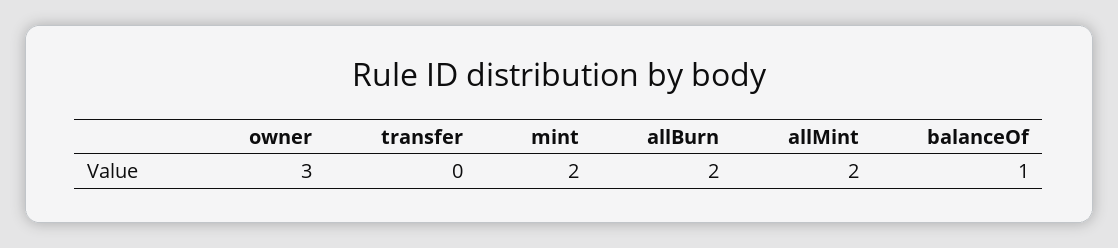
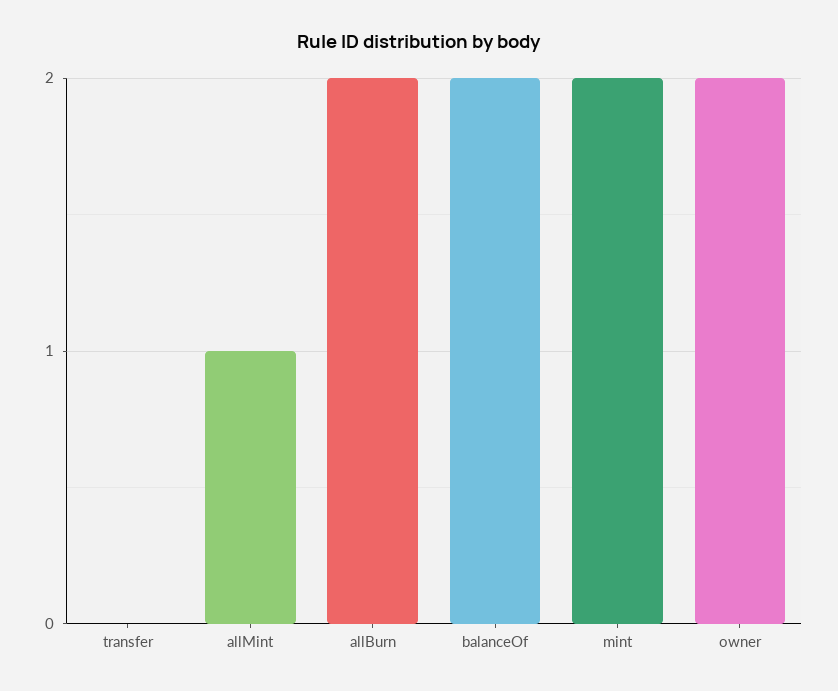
owner: 3 -> 2
allMint: 2 -> 1
balanceOf: 1 -> 2

